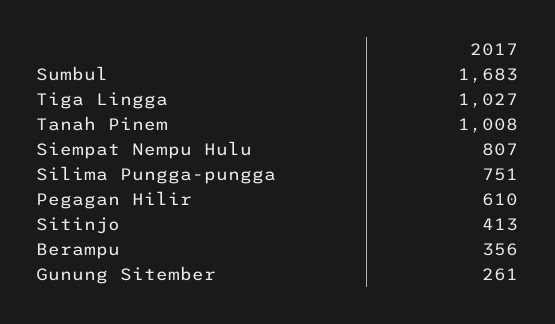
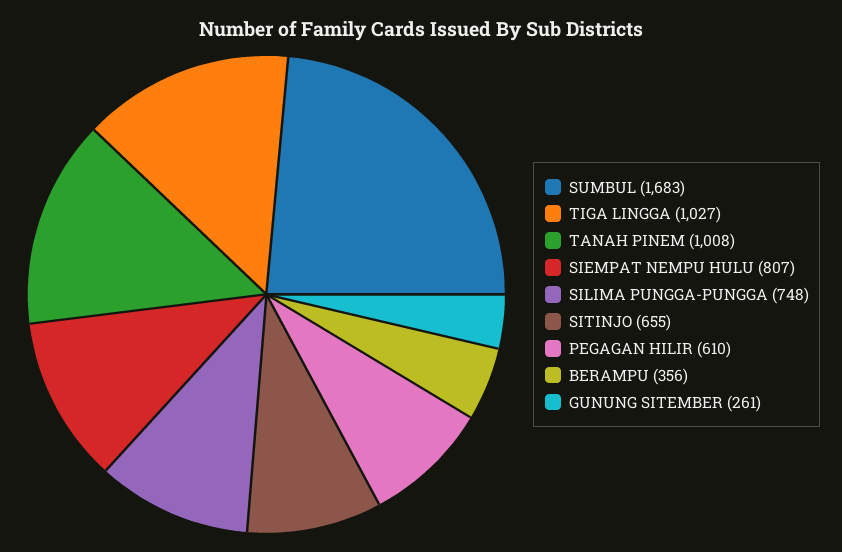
Silima Pungga-pungga: 751 -> 748
Sitinjo: 413 -> 655

